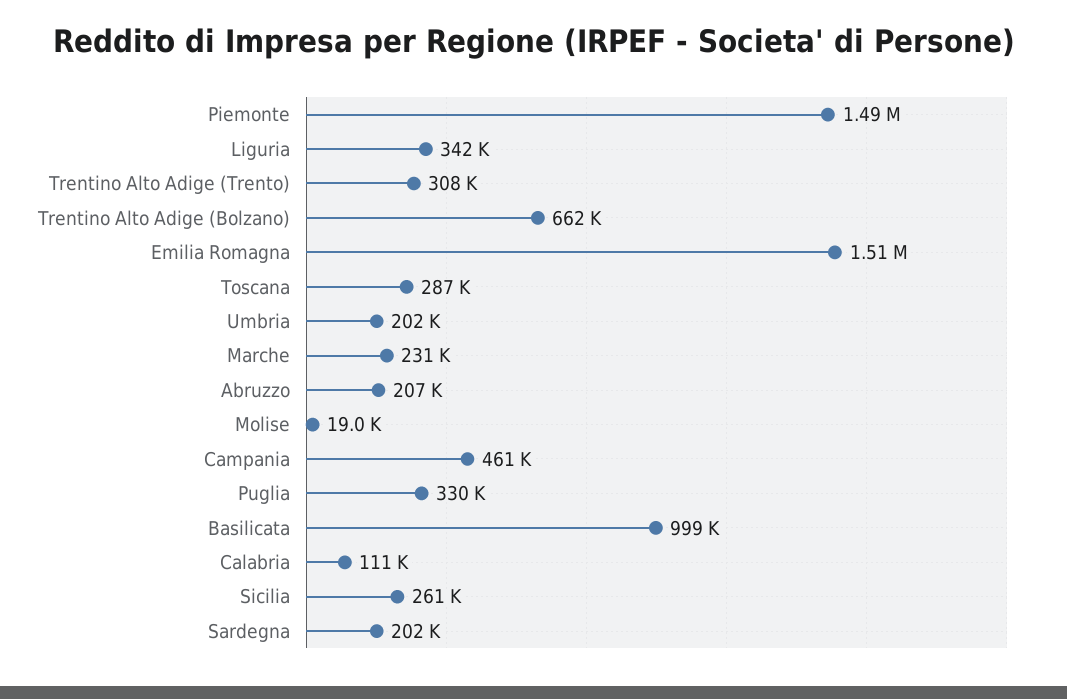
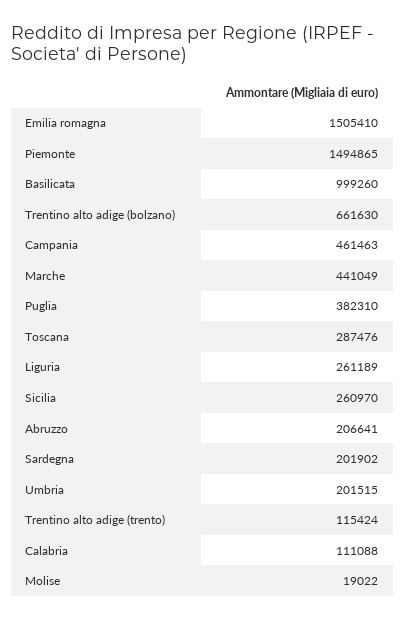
Liguria: 342000 -> 261189
Trentino Alto Adige (Trento): 308000 -> 115424
Marche: 231000 -> 441049
Puglia: 330000 -> 382310

